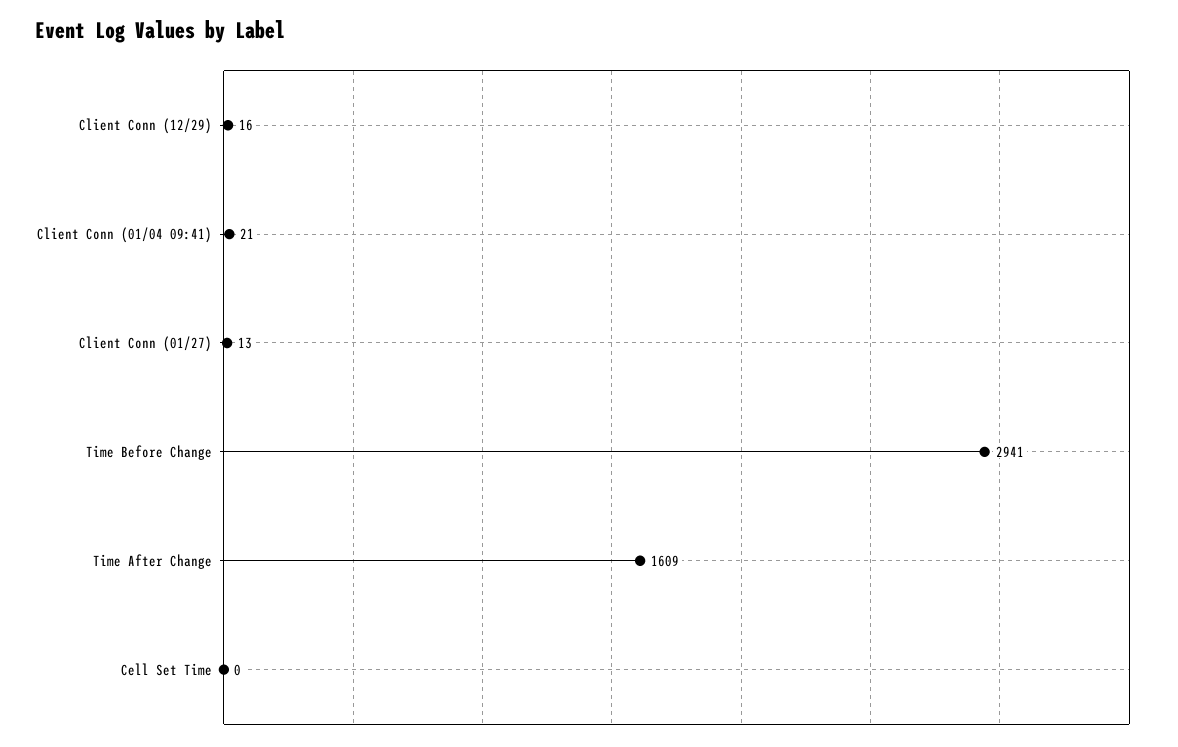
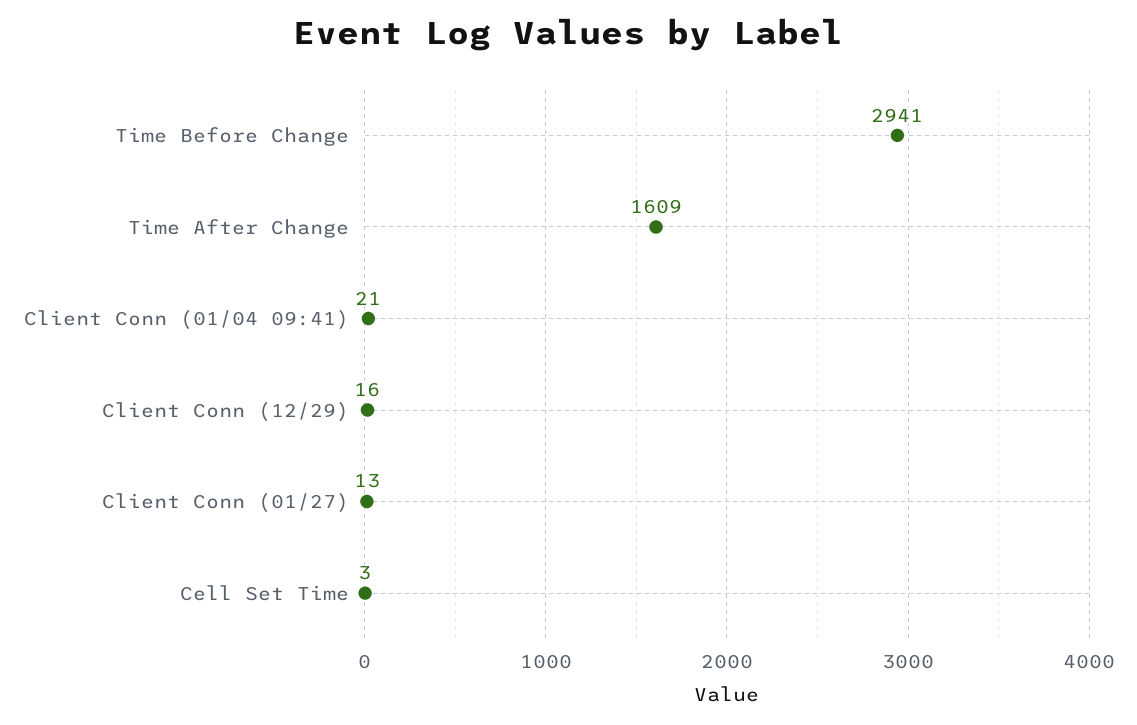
Cell Set Time: 0 -> 3

